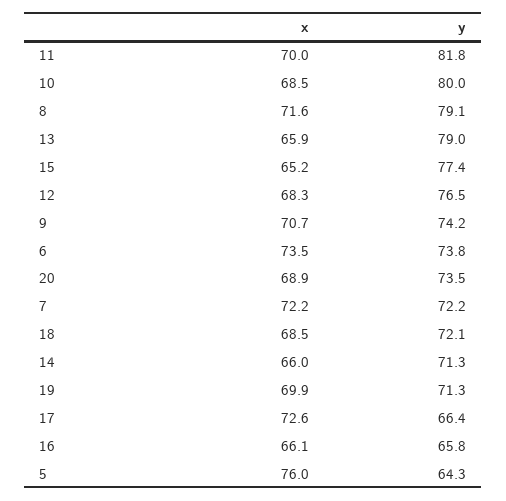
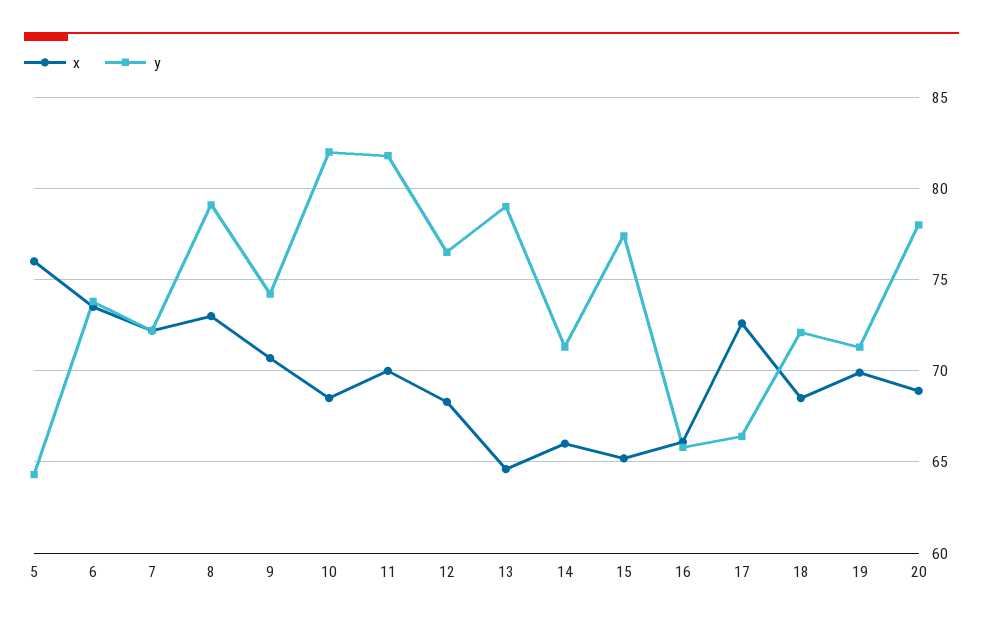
y, 10: 80 -> 82
x, 8: 71.6 -> 73
x, 13: 65.9 -> 64.5
y, 20: 73.5 -> 78

